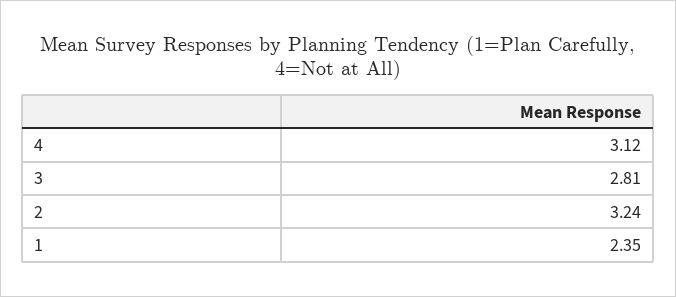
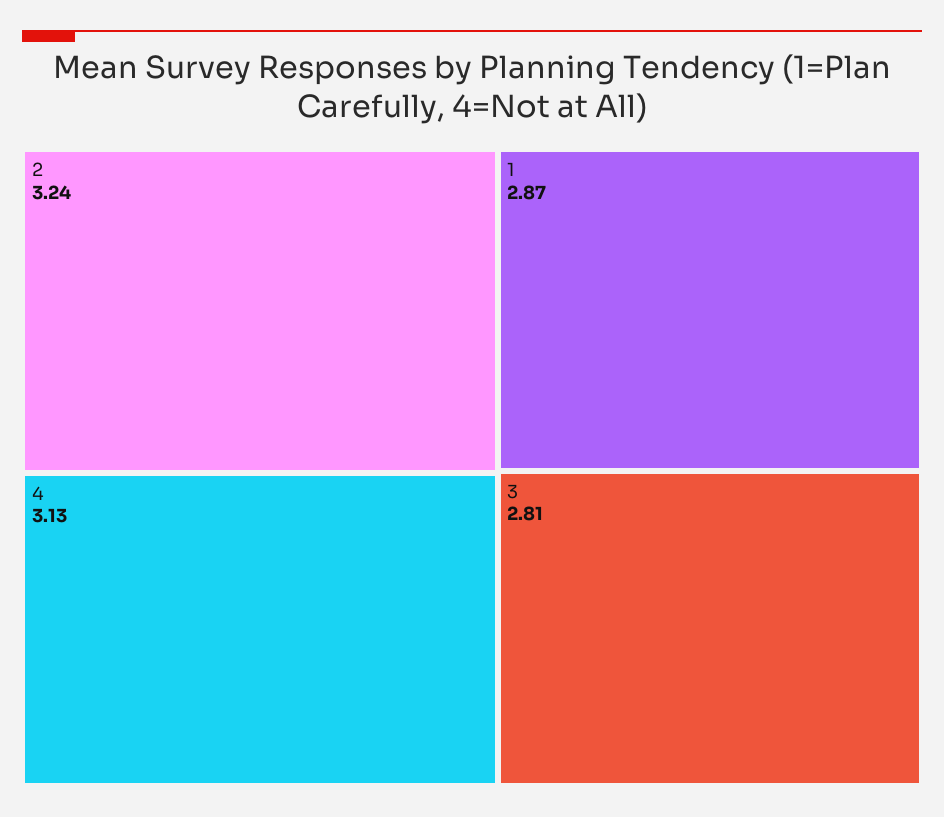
4: 3.12 -> 3.13
1: 2.35 -> 2.87

